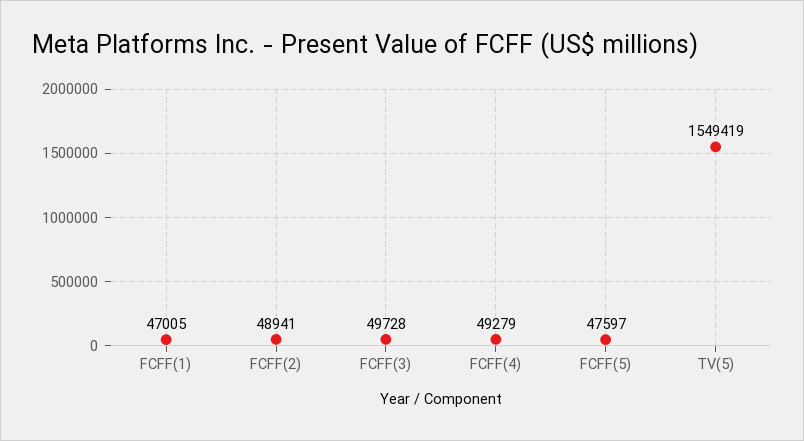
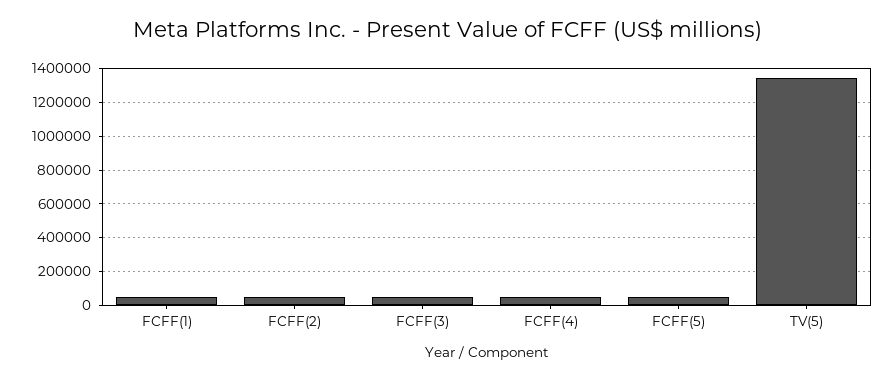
TV(5): 1549419 -> 1350000

